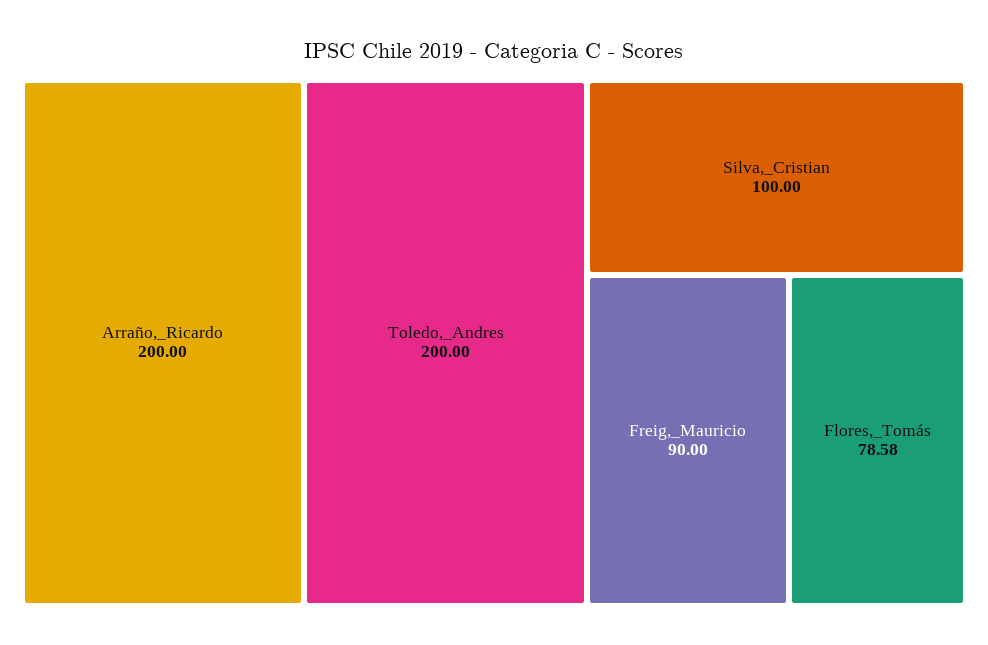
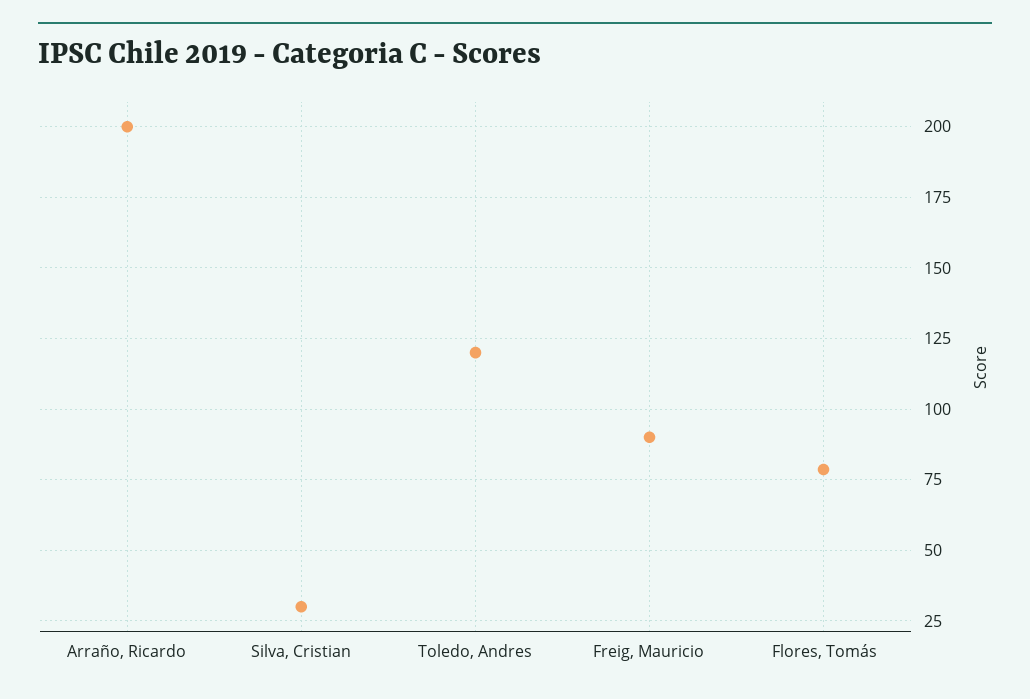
Toledo,_Andres: 200 -> 120
Silva,_Cristian: 100 -> 30

